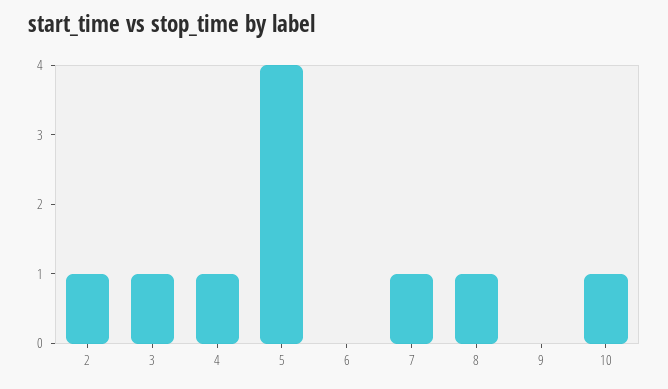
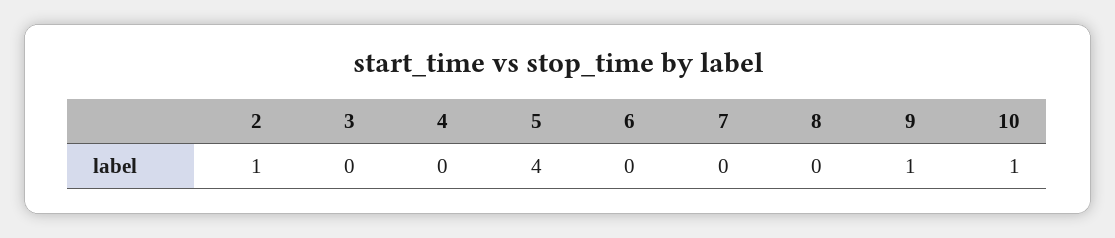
3: 1 -> 0
4: 1 -> 0
7: 1 -> 0
8: 1 -> 0
9: 0 -> 1

